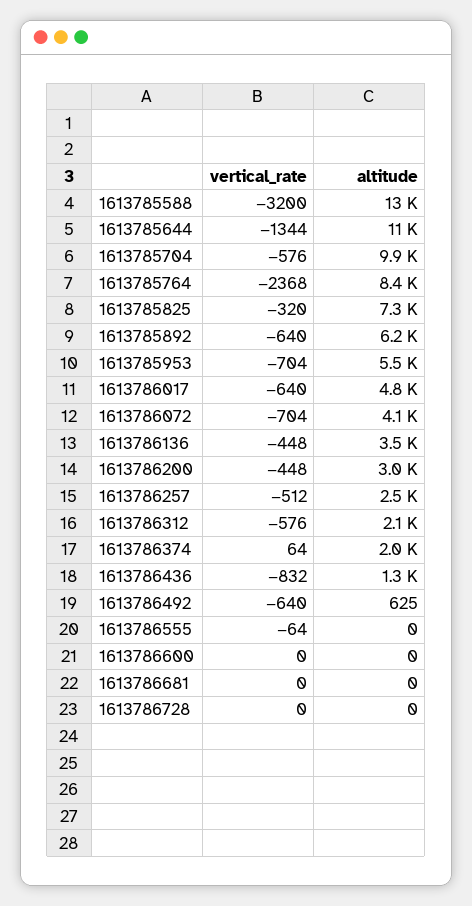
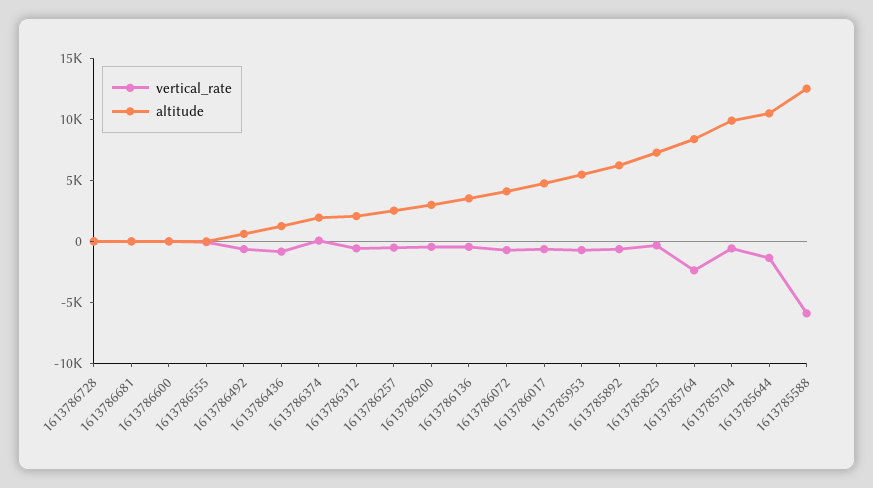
vertical_rate, 1613785588: -3200 -> -6000

